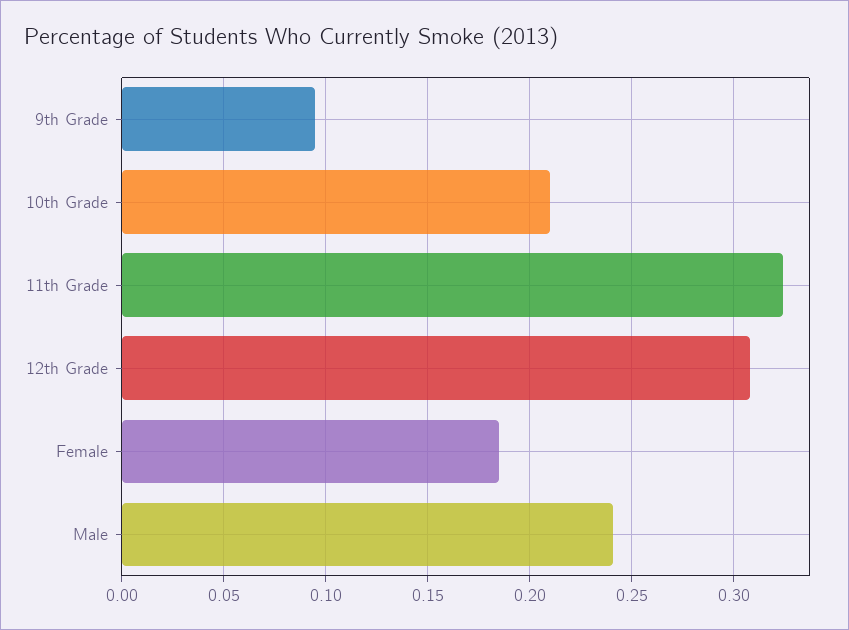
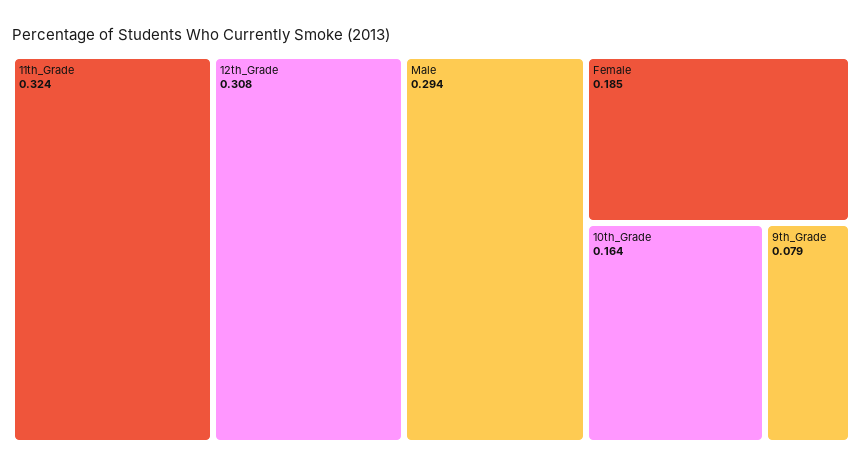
9th Grade: 0.095 -> 0.079
10th Grade: 0.21 -> 0.164
Male: 0.24 -> 0.294

